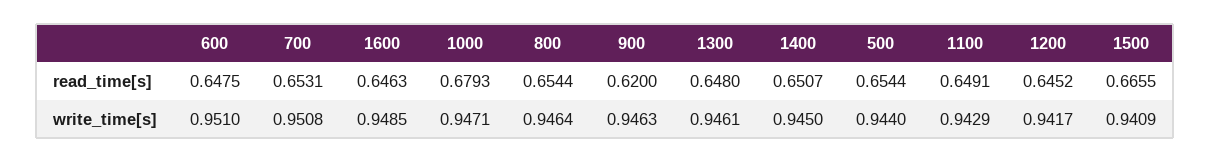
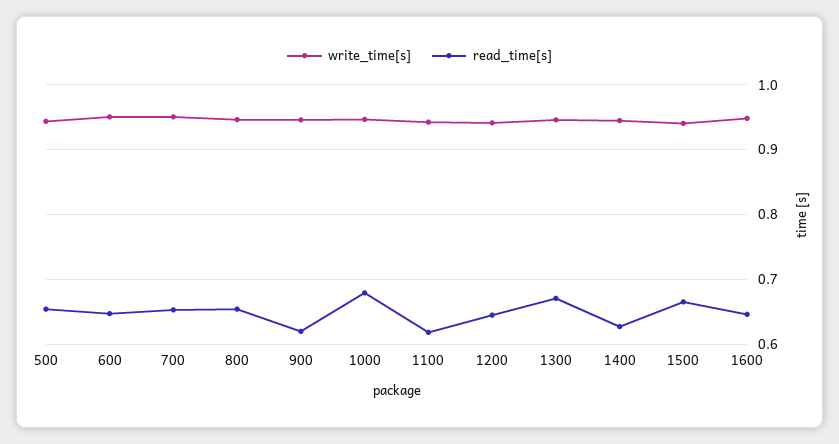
read_time[s], 1300: 0.648 -> 0.67
read_time[s], 1400: 0.6507 -> 0.63
read_time[s], 1100: 0.6491 -> 0.62

